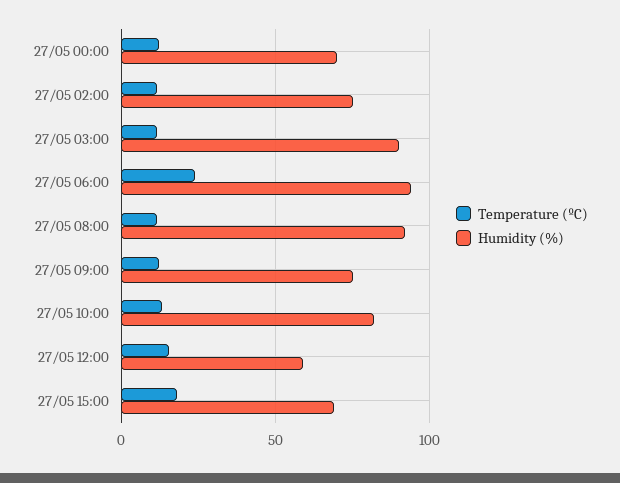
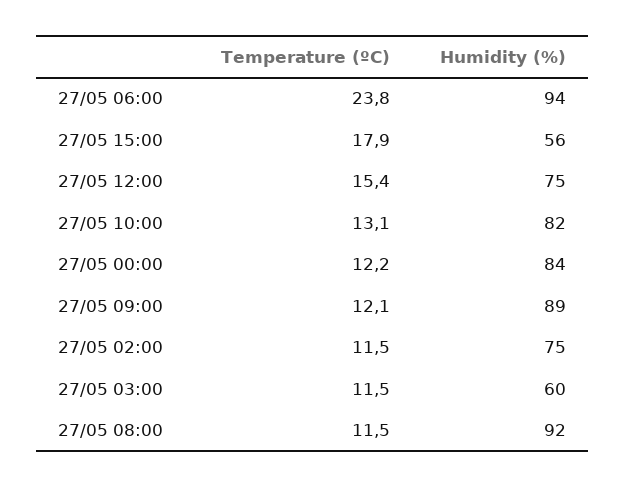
Humidity (%), 27/05 00:00: 70 -> 84
Humidity (%), 27/05 03:00: 90 -> 60
Humidity (%), 27/05 09:00: 75 -> 89
Humidity (%), 27/05 12:00: 60 -> 75
Humidity (%), 27/05 15:00: 70 -> 56

